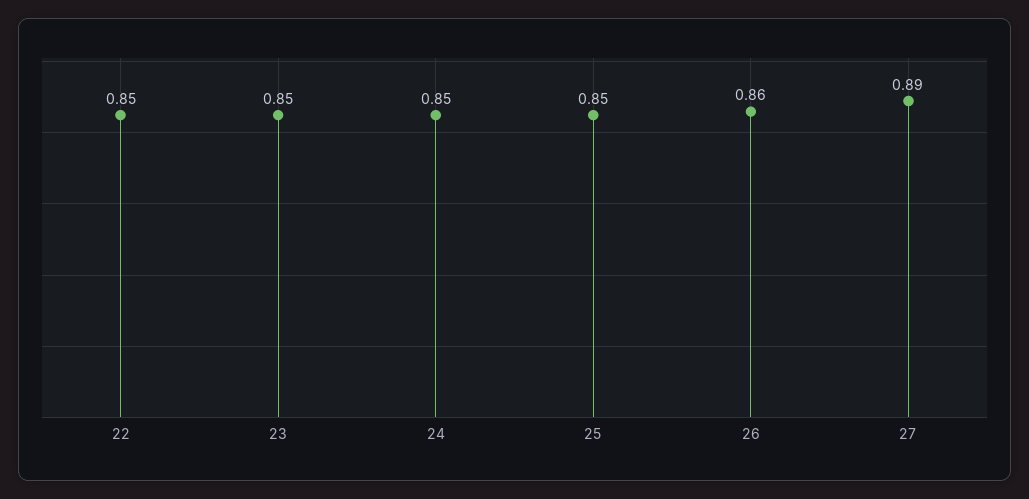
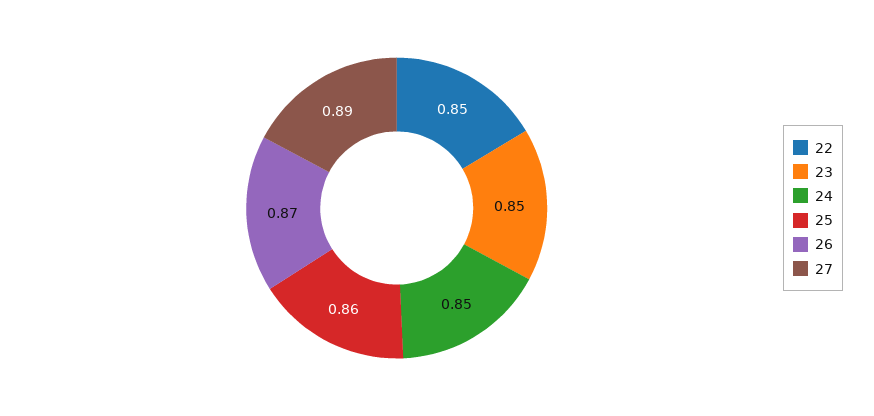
25: 0.85 -> 0.86
26: 0.86 -> 0.87

